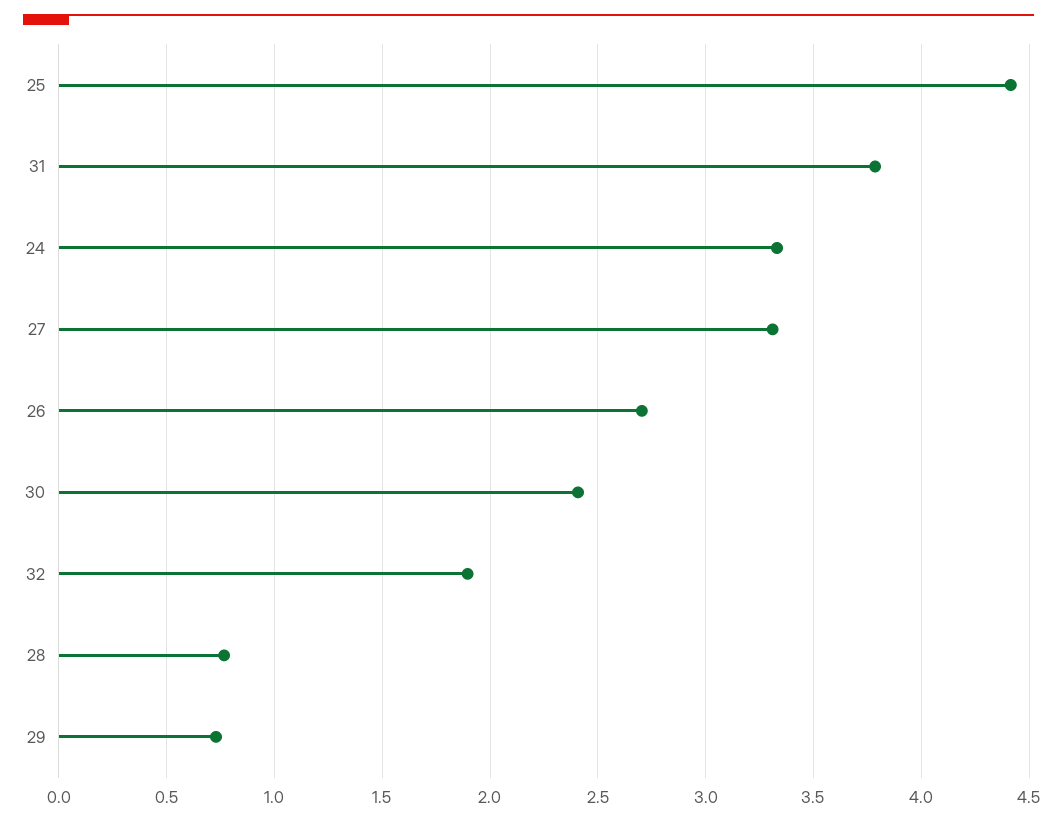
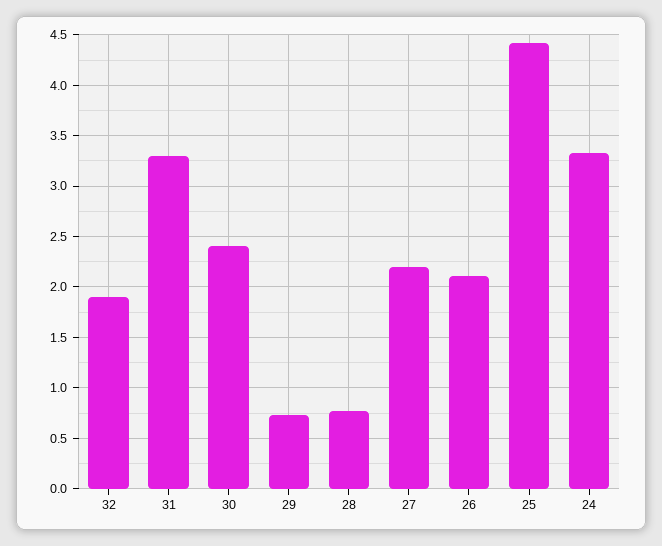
31: 3.8 -> 3.3
27: 3.3 -> 2.2
26: 2.7 -> 2.1

